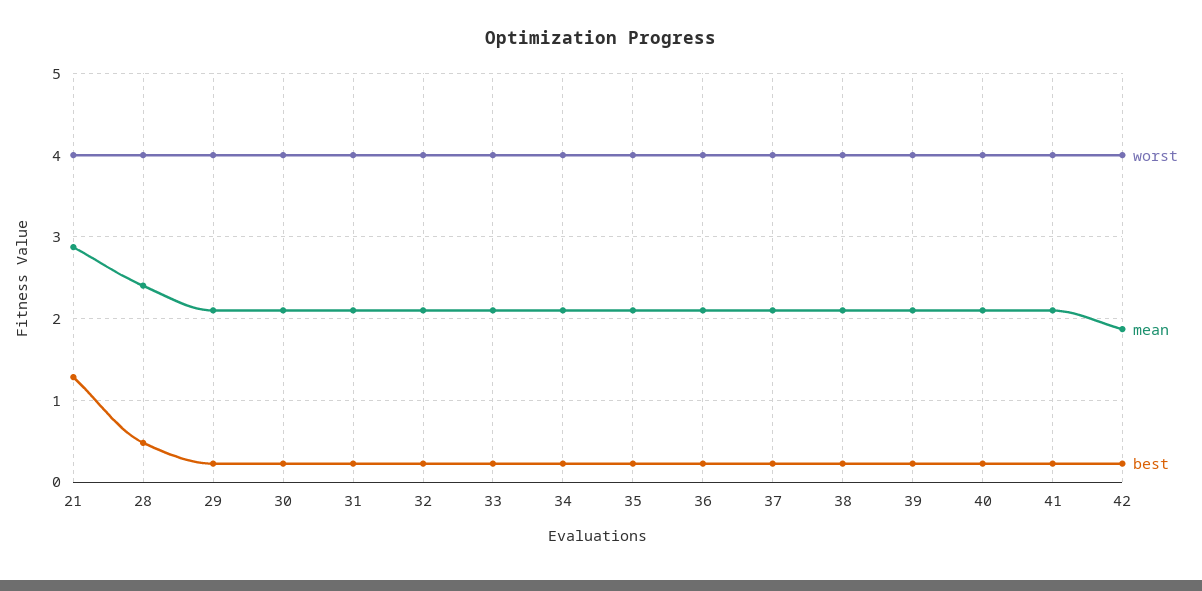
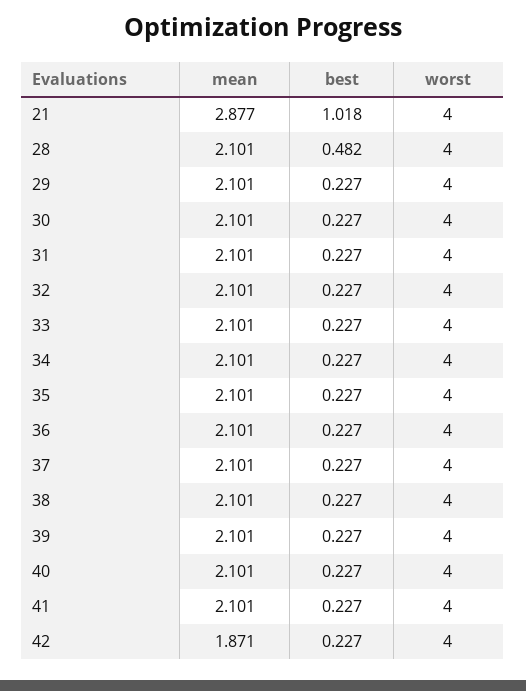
best, 21: 1.3 -> 1.018
mean, 28: 2.4 -> 2.101

